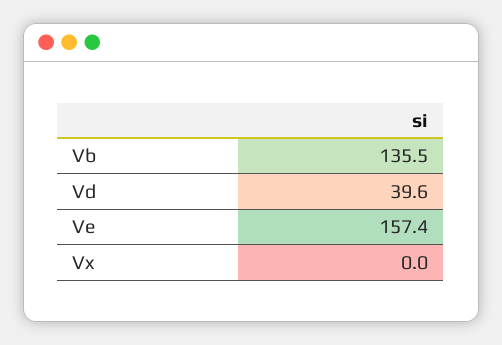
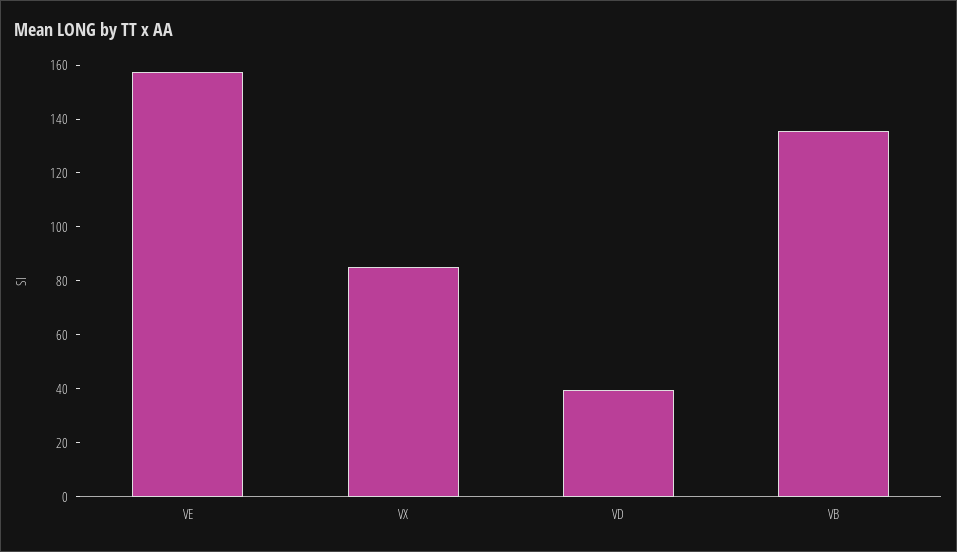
Vx: 0 -> 85

